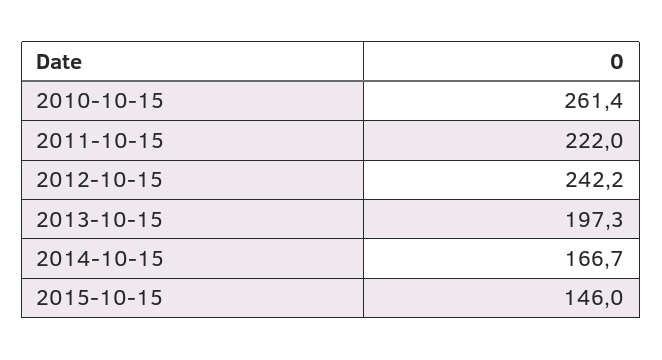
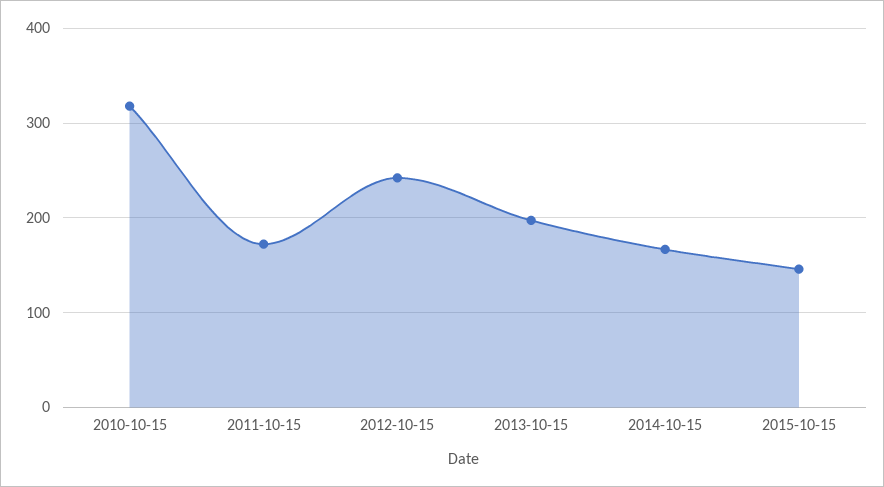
2010-10-15: 261.4 -> 320
2011-10-15: 222 -> 170

